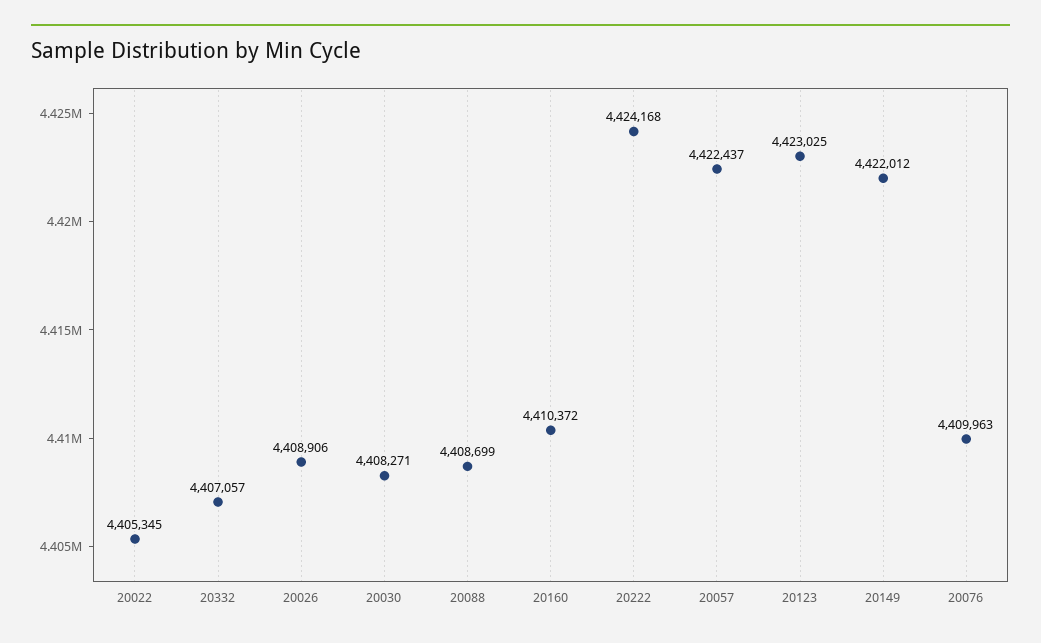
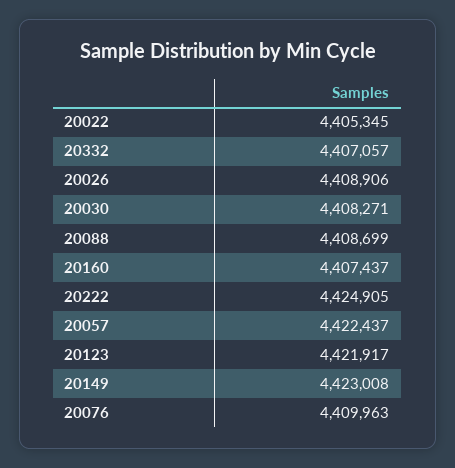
20160: 4410372 -> 4407437
20222: 4424168 -> 4424905
20123: 4423025 -> 4421917
20149: 4422012 -> 4423008

